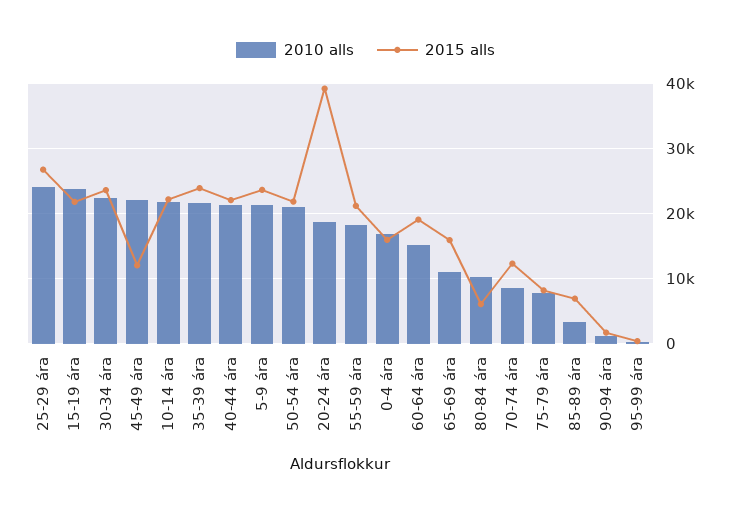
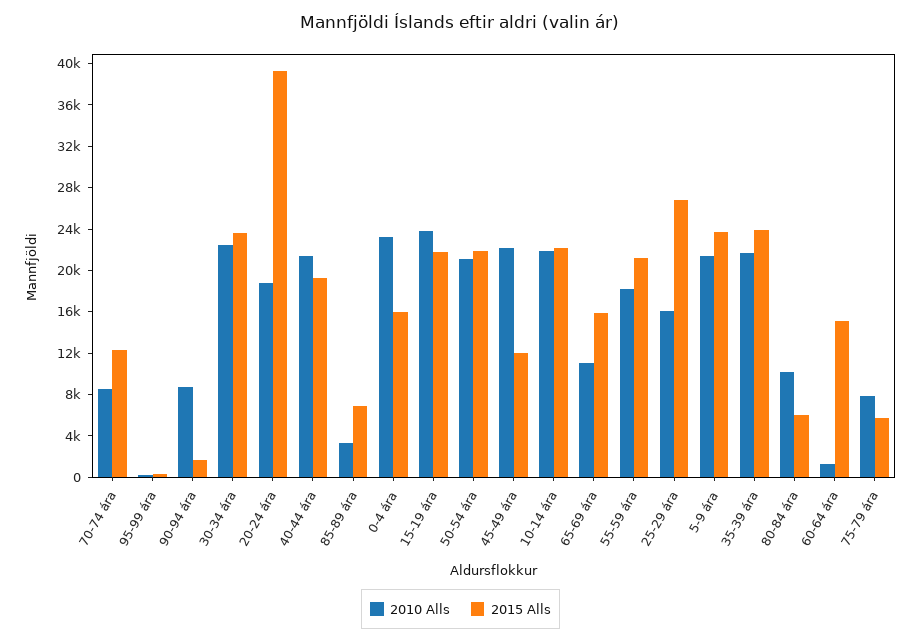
2010 alls, 25-29 ára: 24000 -> 16000
2015 alls, 40-44 ára: 22000 -> 19000
2010 alls, 0-4 ára: 17000 -> 23000
2010 alls, 60-64 ára: 15000 -> 1000
2015 alls, 60-64 ára: 19000 -> 15000
2015 alls, 75-79 ára: 8000 -> 6000
2010 alls, 90-94 ára: 1000 -> 9000

